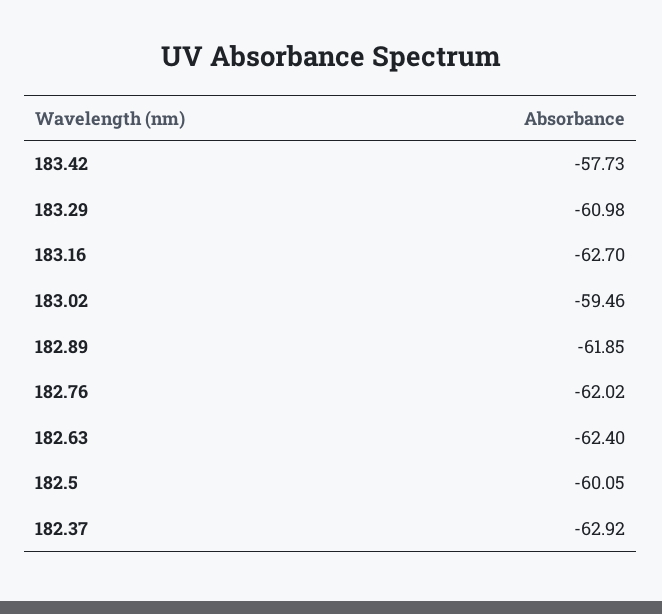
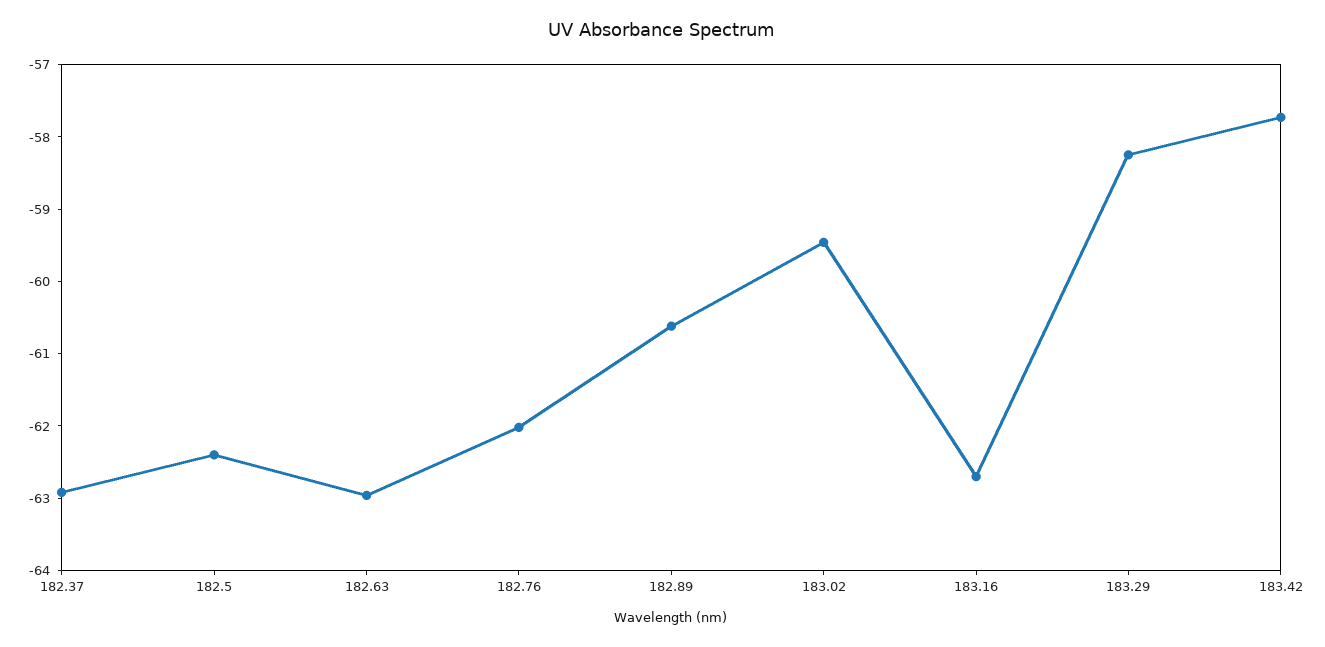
183.29: -60.98 -> -58.2
182.89: -61.85 -> -60.6
182.63: -62.4 -> -63
182.5: -60.05 -> -62.4

